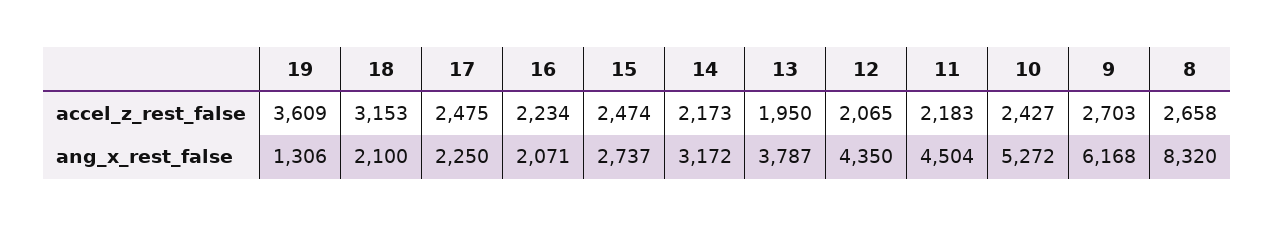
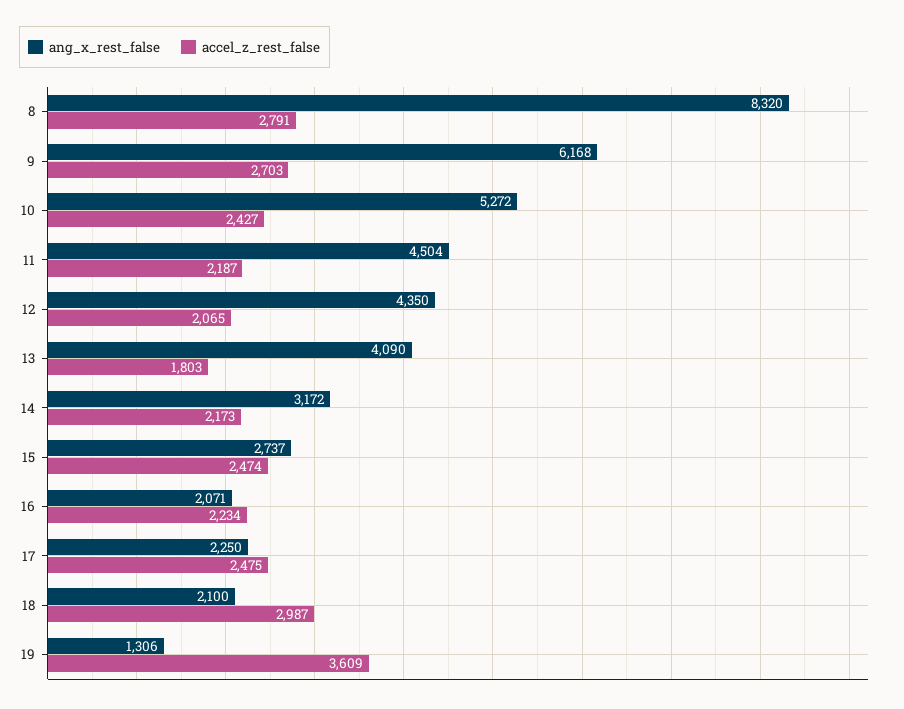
accel_z_rest_false, 18: 3153 -> 2987
accel_z_rest_false, 13: 1950 -> 1803
accel_z_rest_false, 11: 2183 -> 2187
accel_z_rest_false, 8: 2658 -> 2791
ang_x_rest_false, 13: 3787 -> 4090

